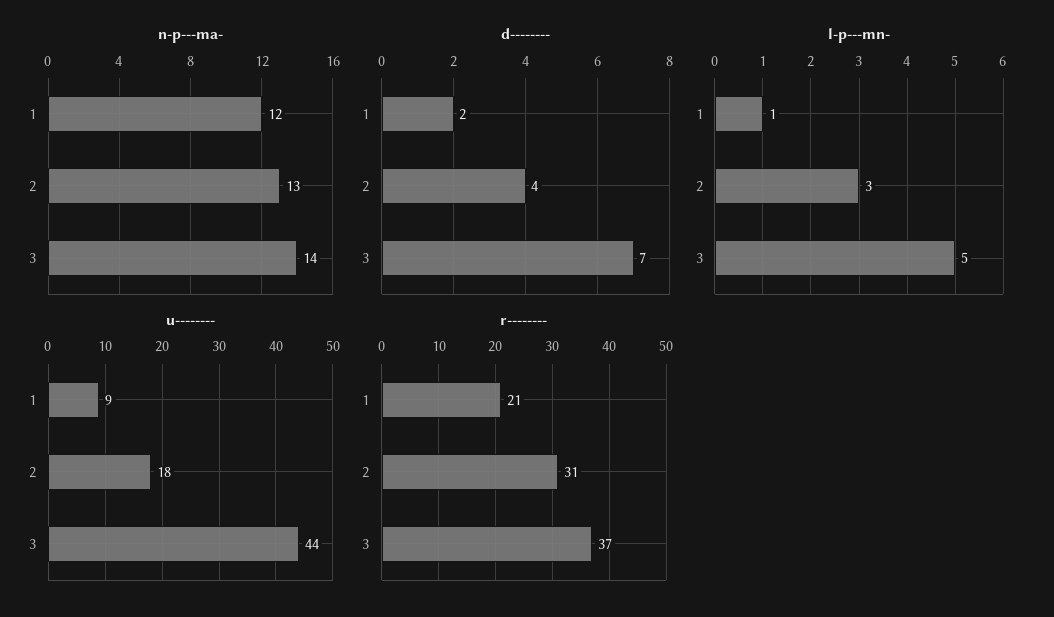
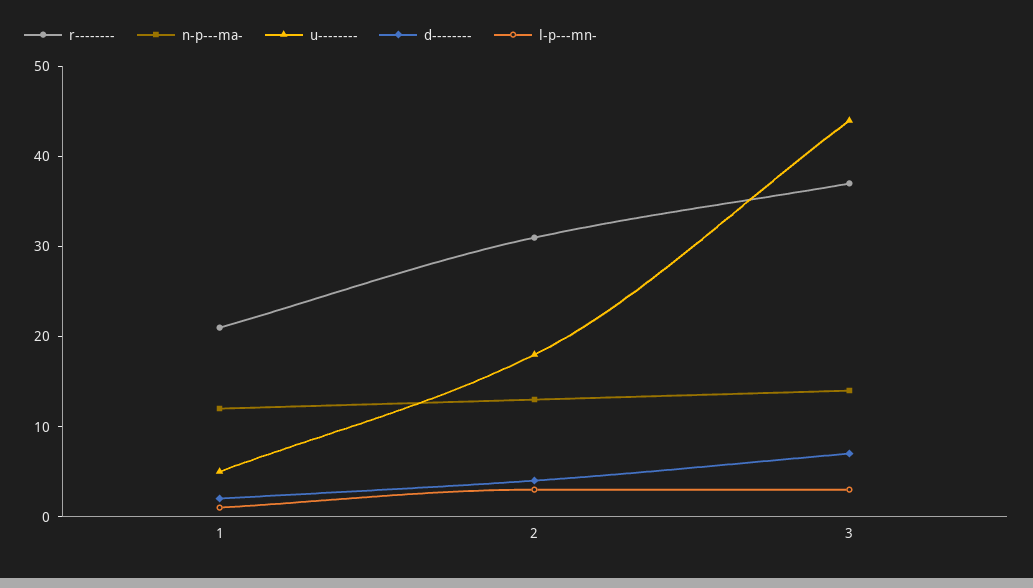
l-p---mn-, 3: 5 -> 3
u--------, 1: 9 -> 5

